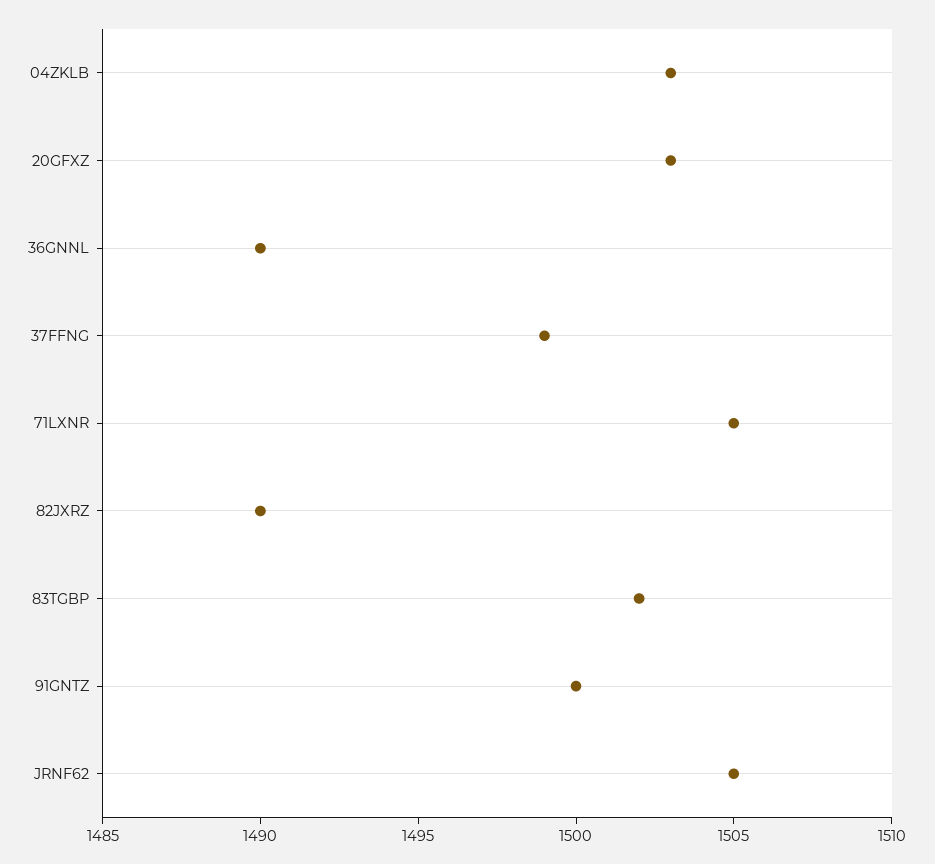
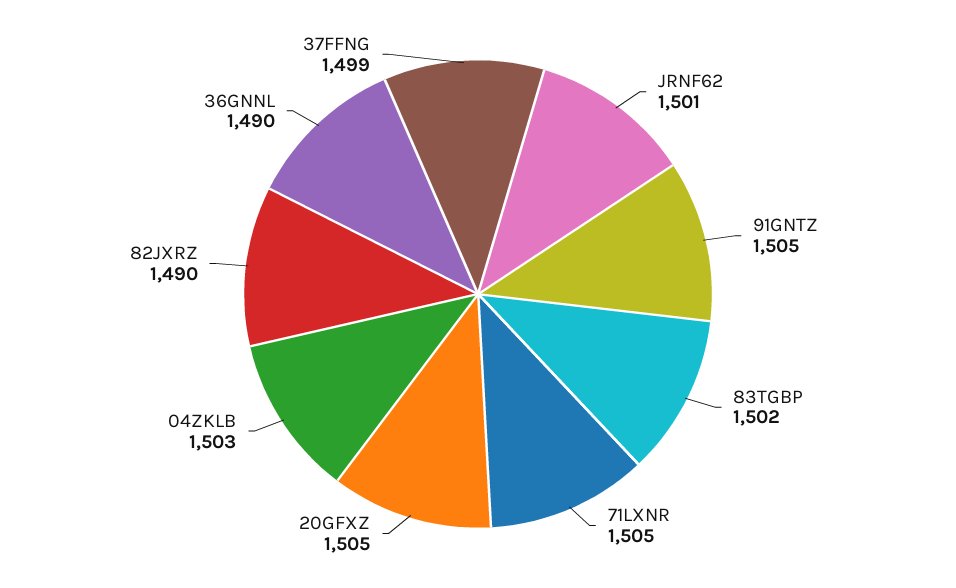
20GFXZ: 1503 -> 1505
91GNTZ: 1500 -> 1505
JRNF62: 1505 -> 1501

